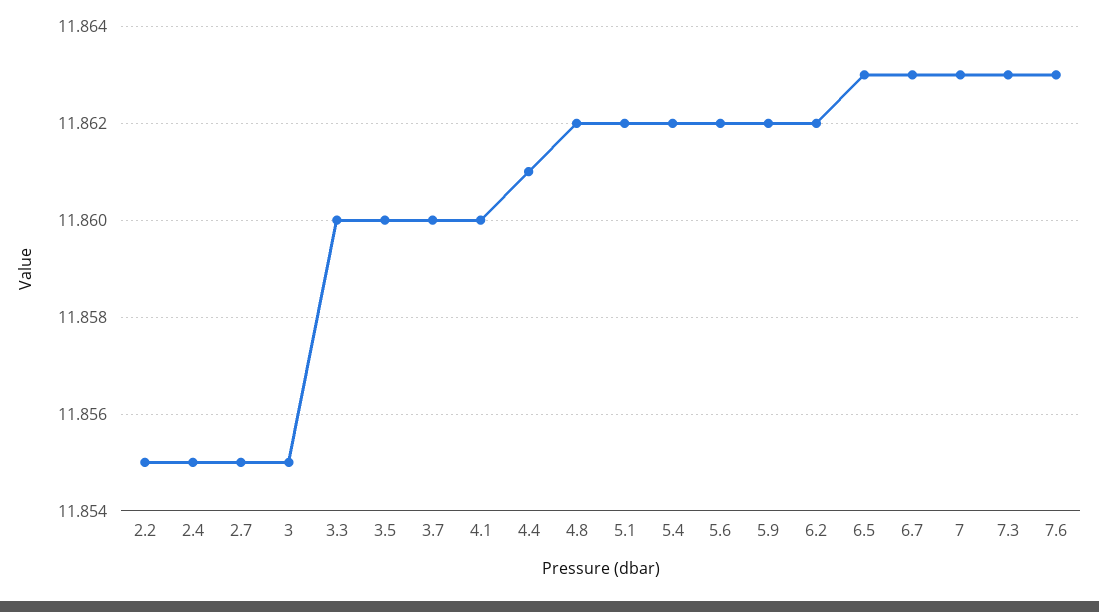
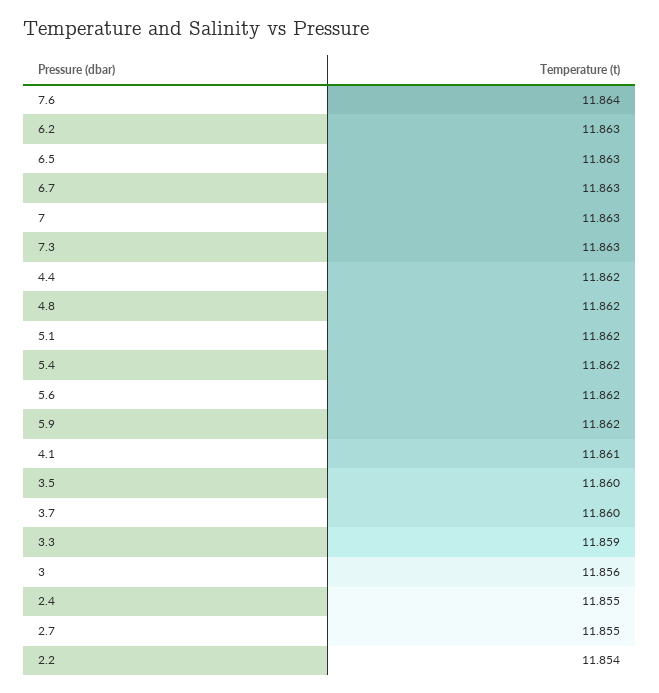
2.2: 11.855 -> 11.854
3: 11.855 -> 11.856
3.3: 11.86 -> 11.859
4.1: 11.86 -> 11.861
4.4: 11.861 -> 11.862
6.2: 11.862 -> 11.863
7.6: 11.863 -> 11.864

